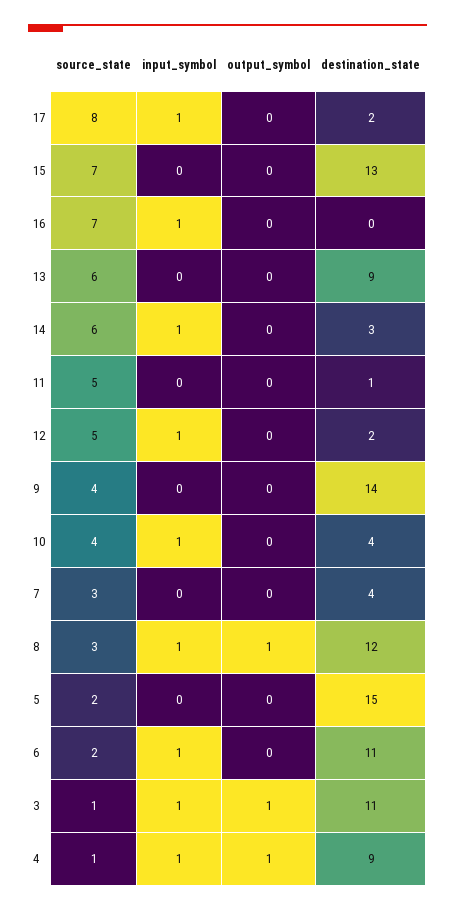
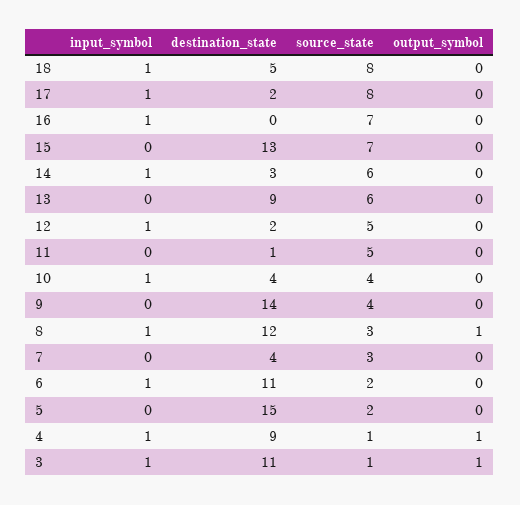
input_symbol, 18: none -> 1
destination_state, 18: none -> 5
source_state, 18: none -> 8
output_symbol, 18: none -> 0

